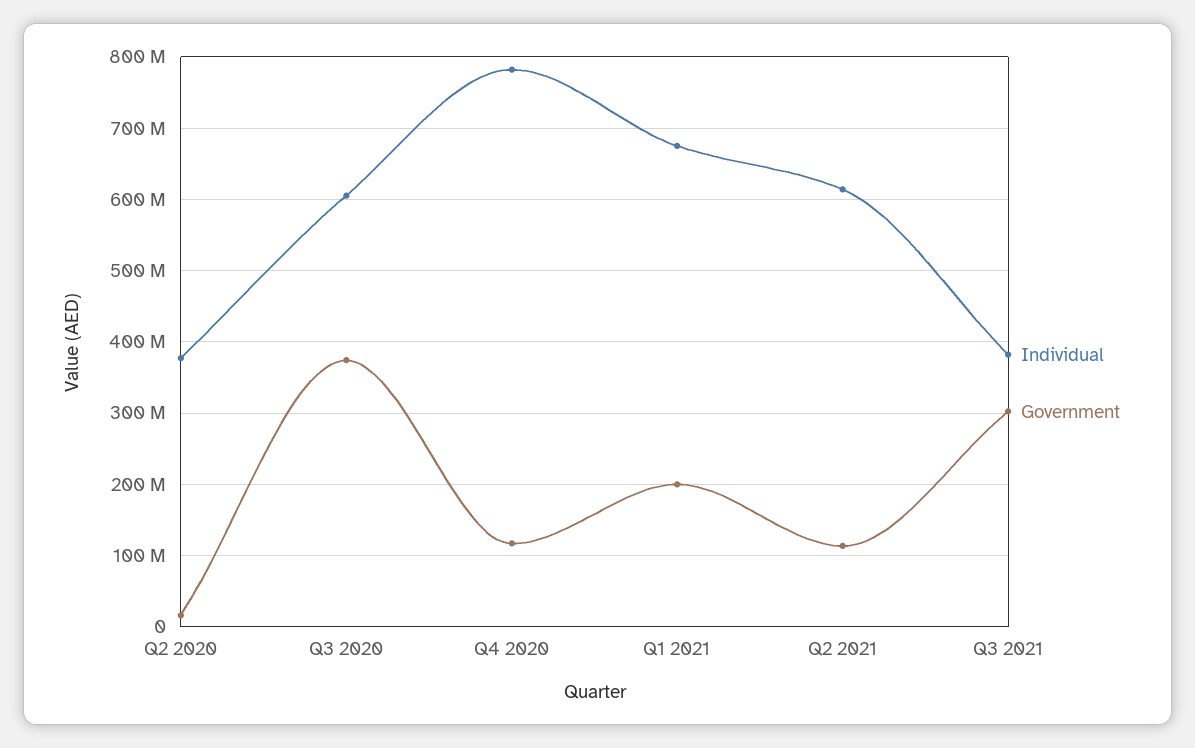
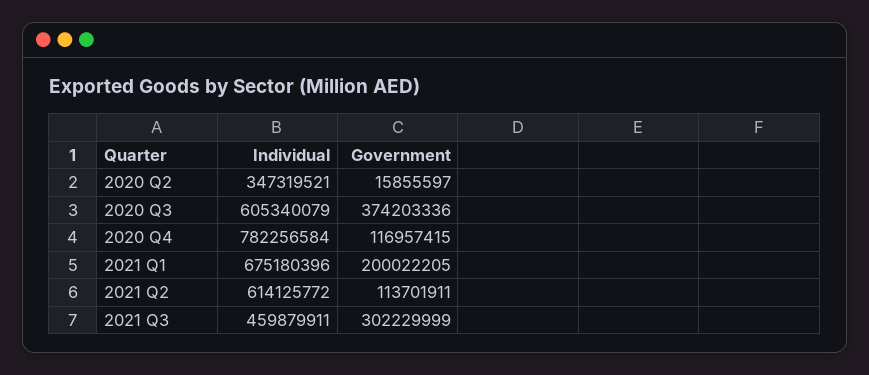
Individual, Q2 2020: 380000000 -> 347319521
Individual, Q3 2021: 380000000 -> 459879911

